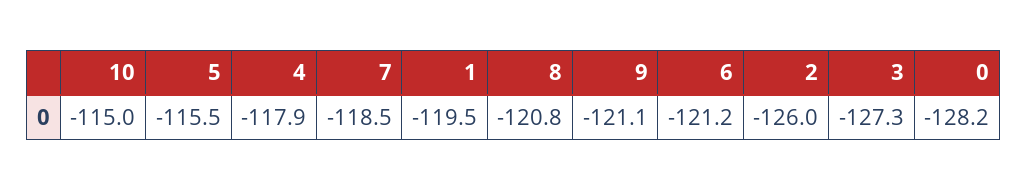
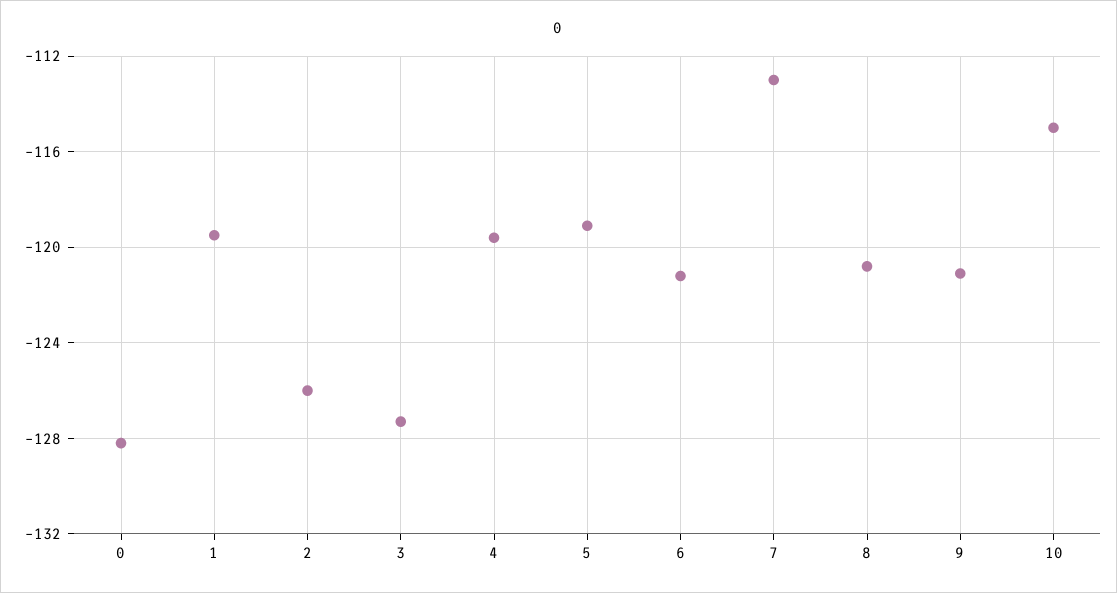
5: -115.5 -> -119
4: -117.9 -> -119.5
7: -118.5 -> -113

